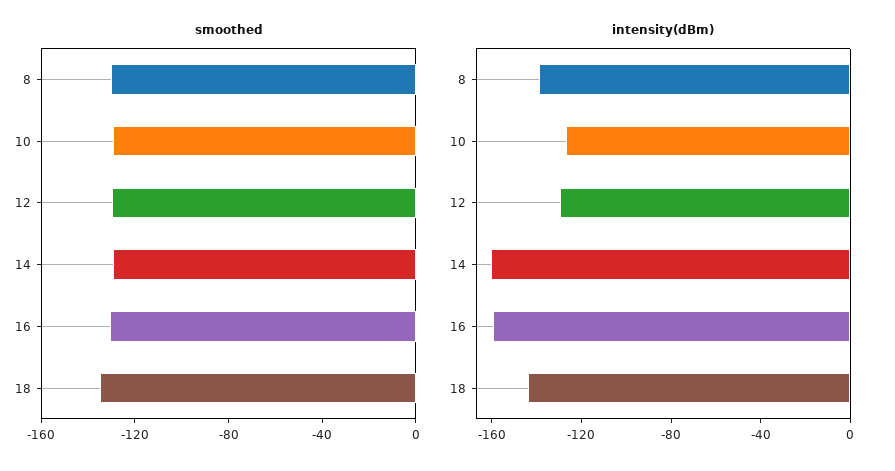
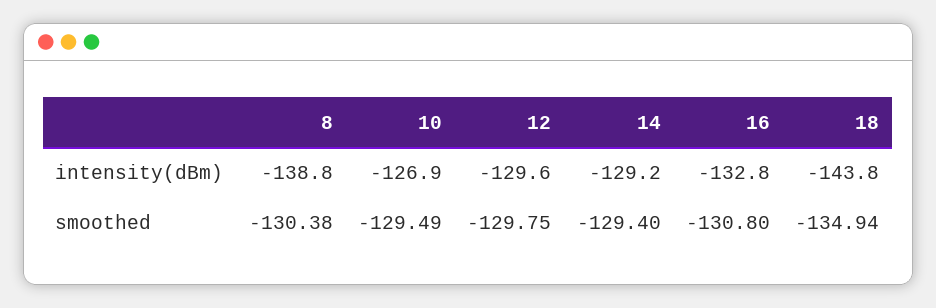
intensity(dBm), 14: -160 -> -129.2
intensity(dBm), 16: -160 -> -132.8

